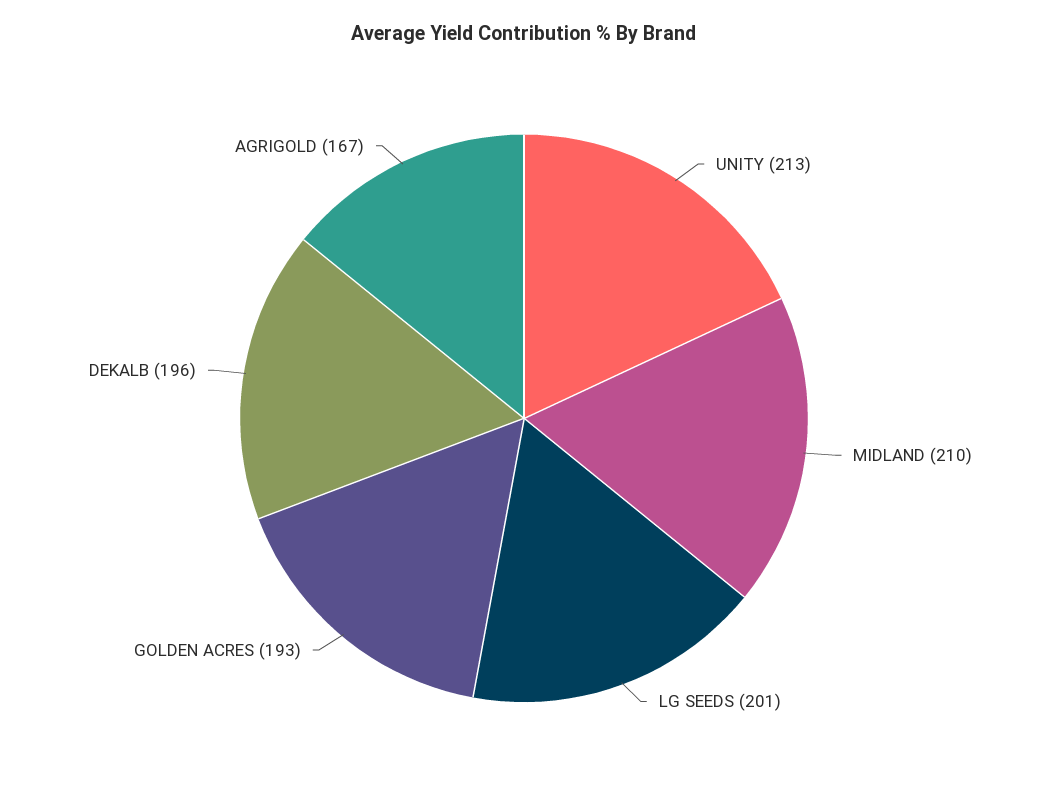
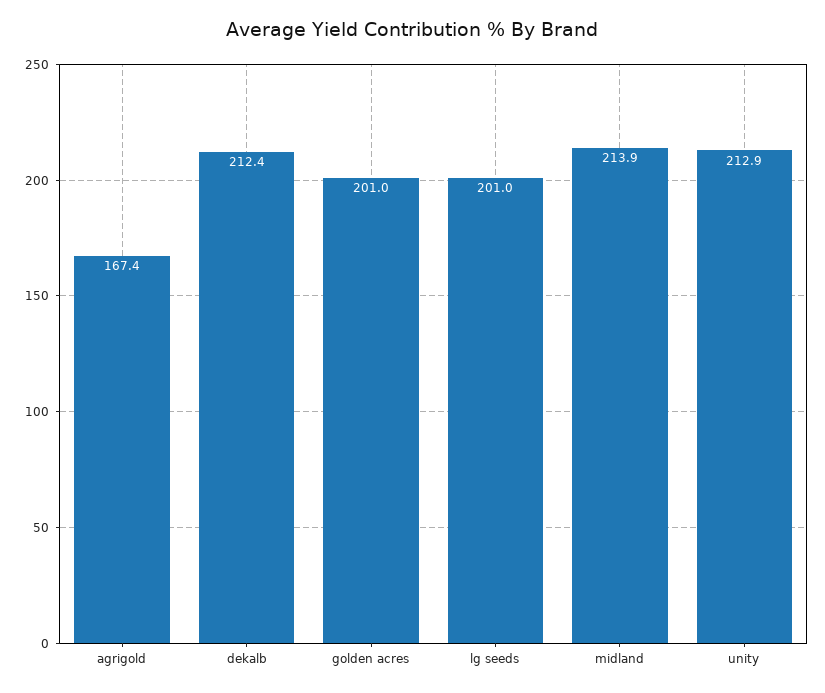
MIDLAND: 210 -> 213.9
GOLDEN ACRES: 193 -> 201
DEKALB: 196 -> 212.4

